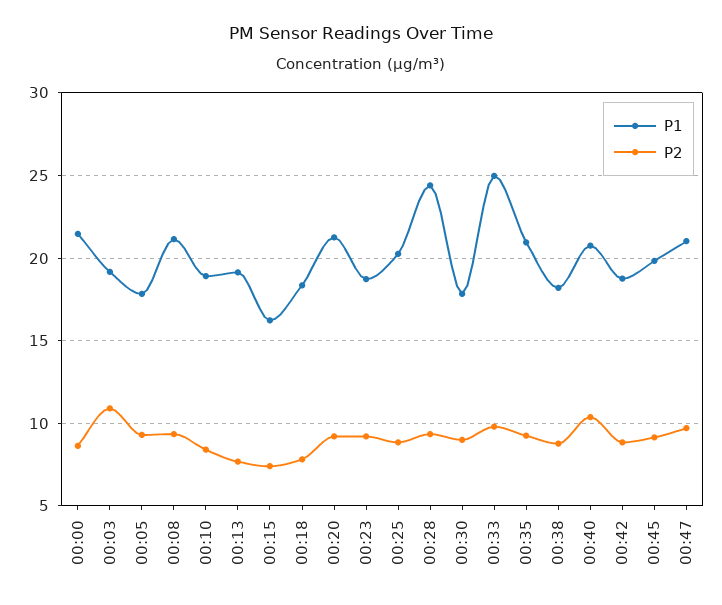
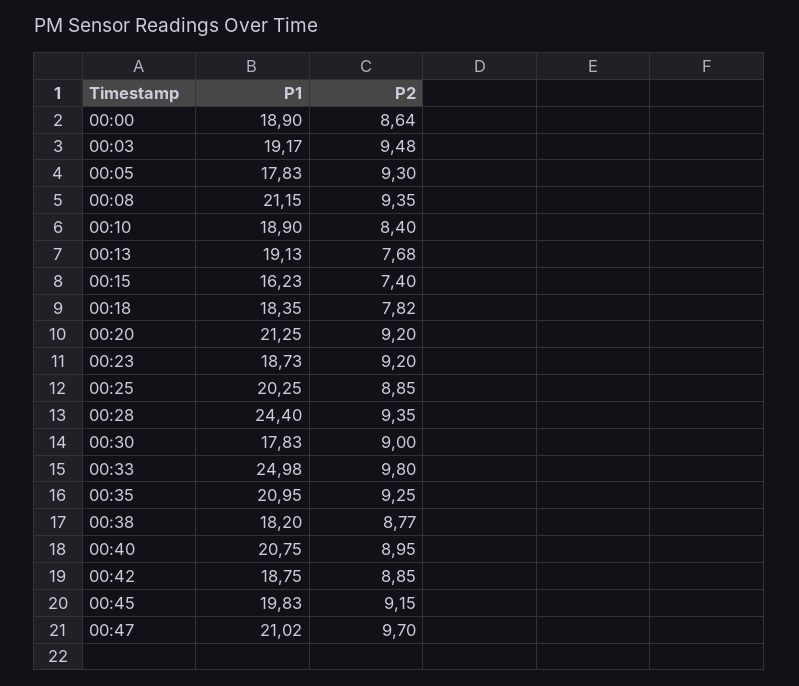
P1, 00:00: 21.5 -> 18.9
P2, 00:03: 11 -> 9.48
P2, 00:40: 10.5 -> 8.95

